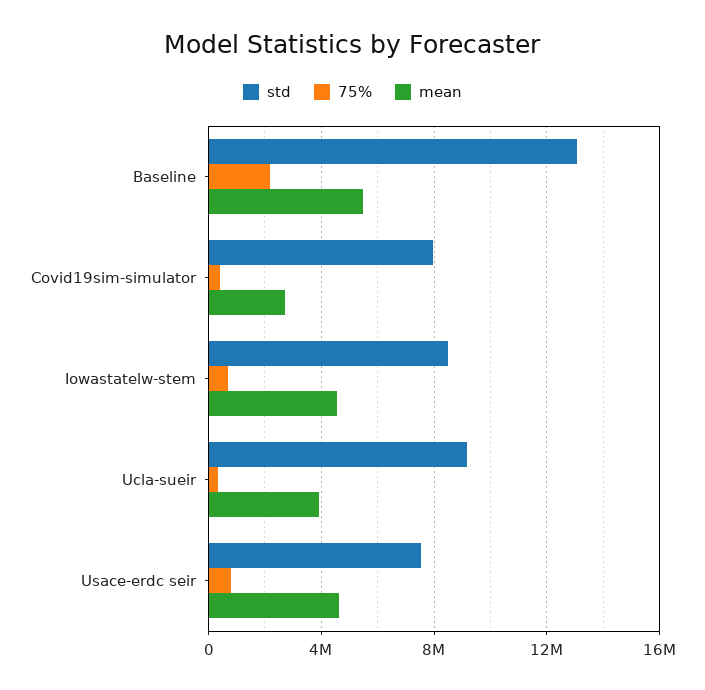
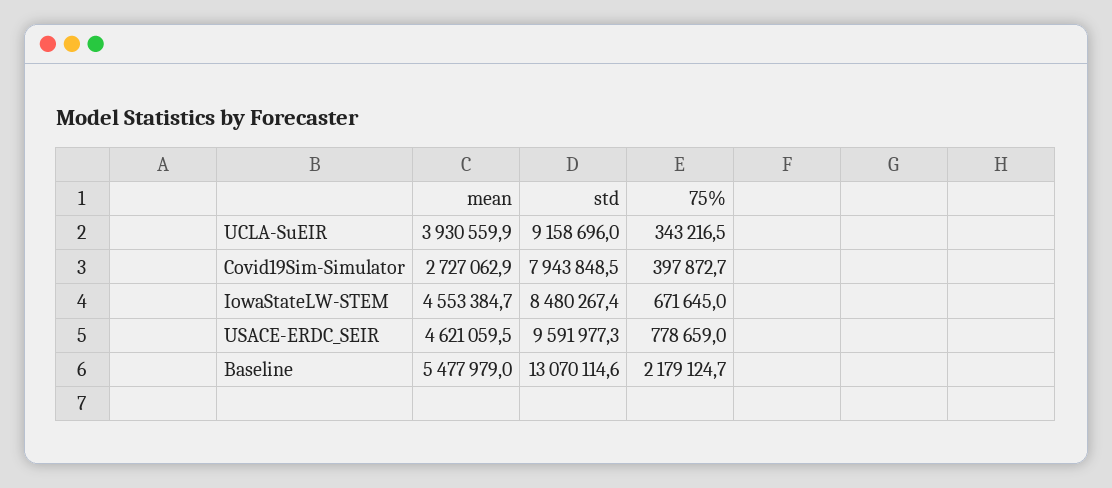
std, Usace-erdc seir: 7500000 -> 9591977.3

